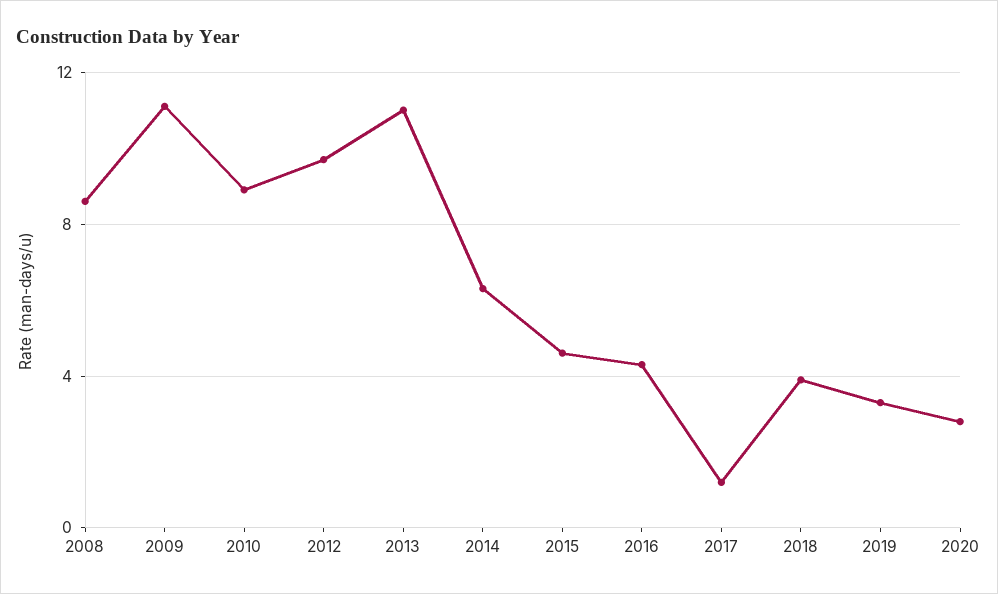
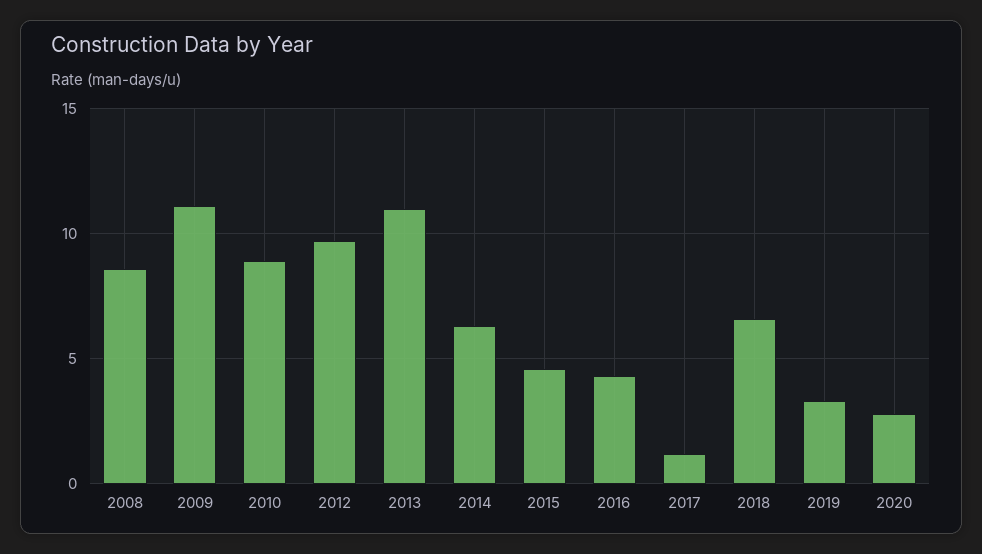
2018: 4 -> 6.5

